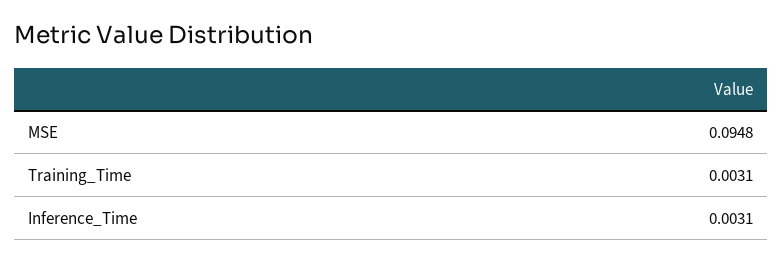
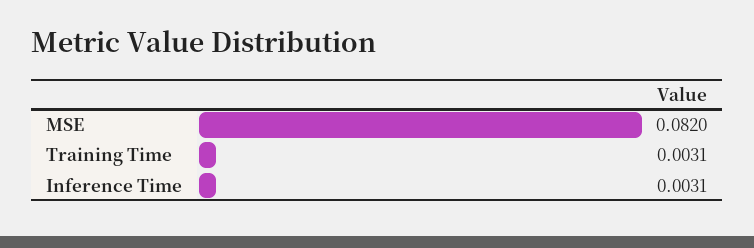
MSE: 0.0948 -> 0.082

